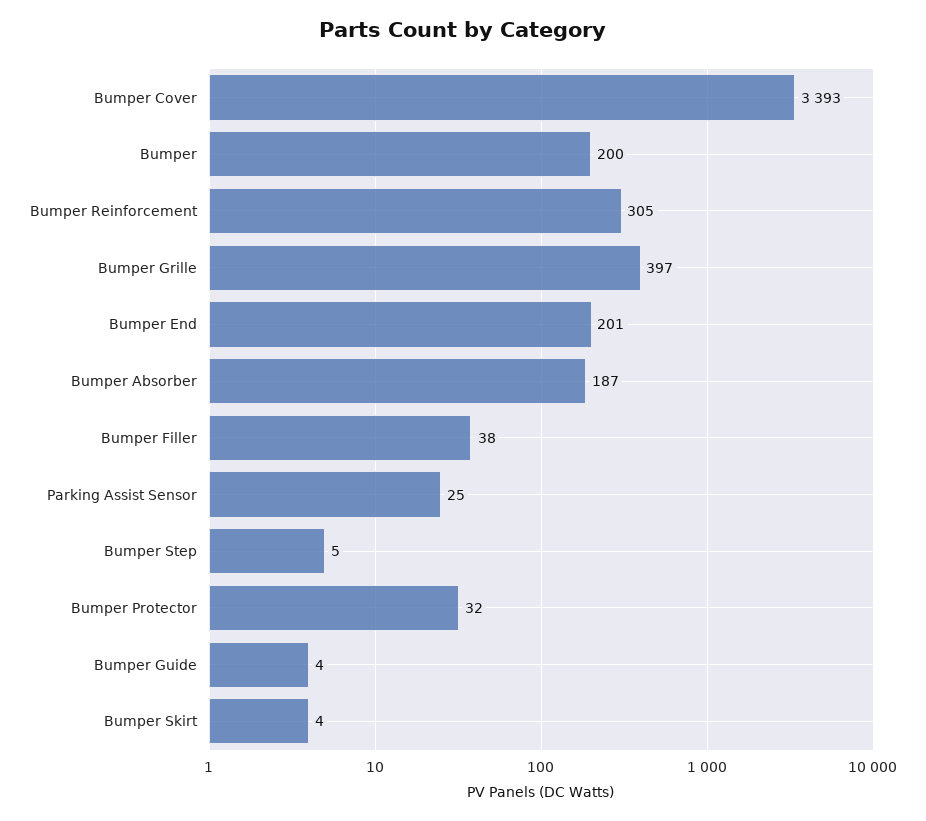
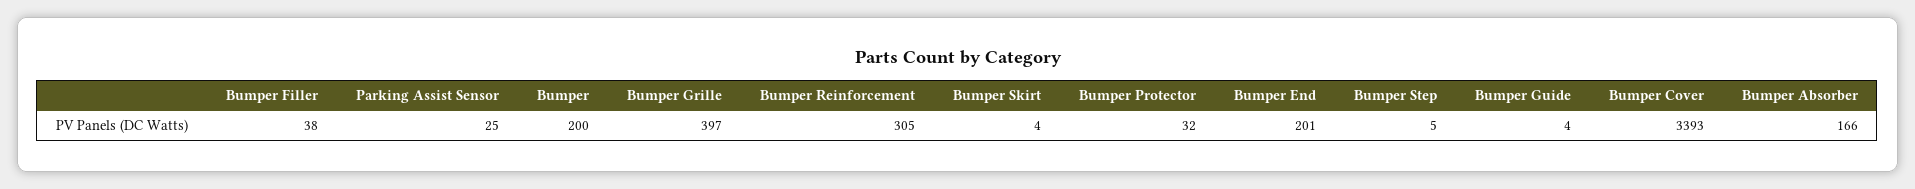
Bumper Absorber: 187 -> 166

